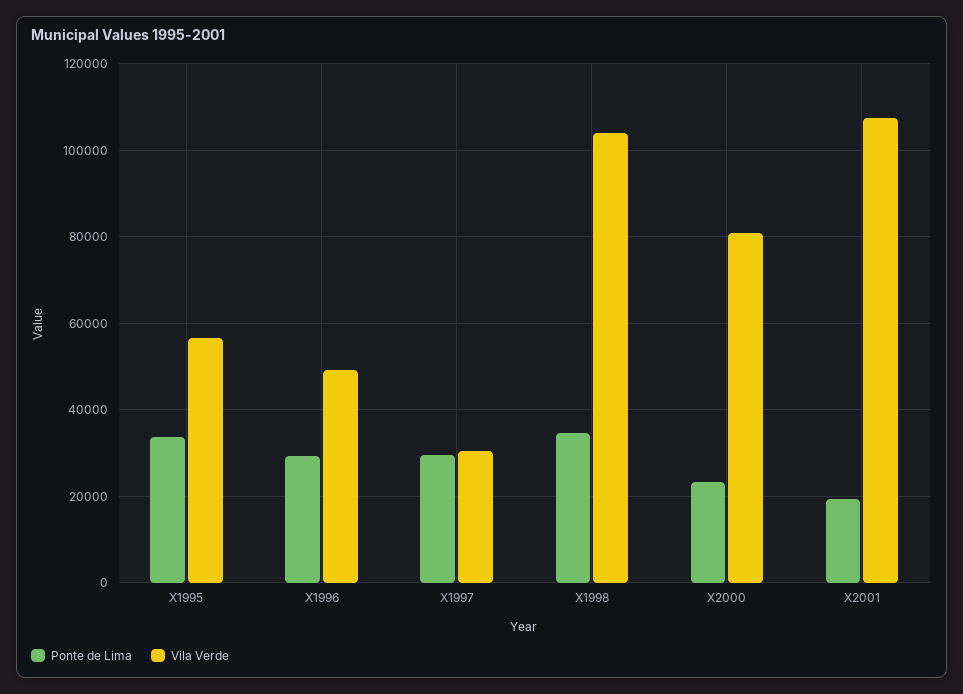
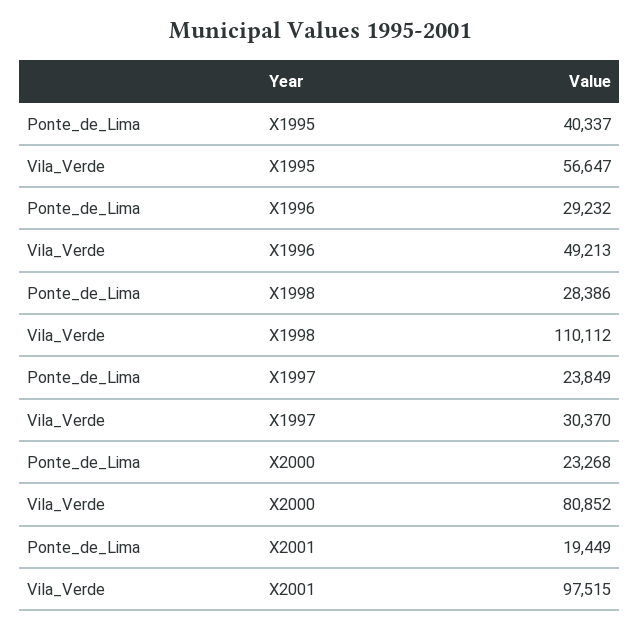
Ponte de Lima, X1995: 34000 -> 40337
Ponte de Lima, X1997: 30000 -> 23849
Ponte de Lima, X1998: 34000 -> 28386
Vila Verde, X1998: 104000 -> 110112
Vila Verde, X2001: 108000 -> 97515

